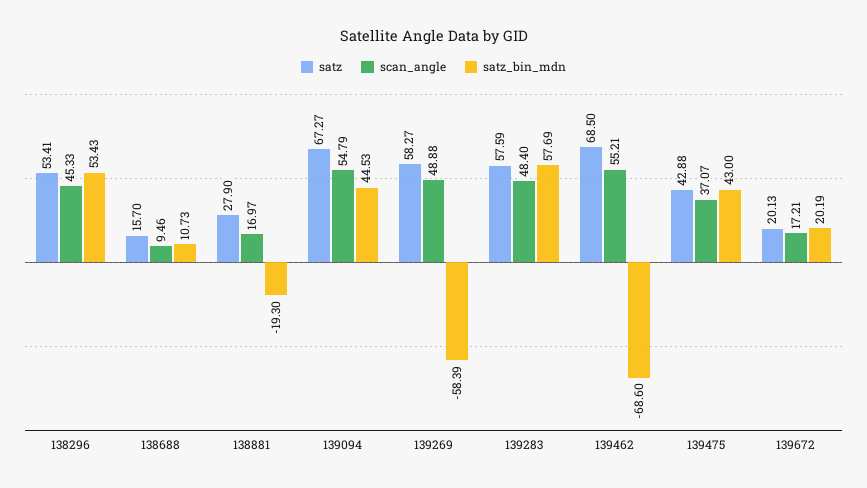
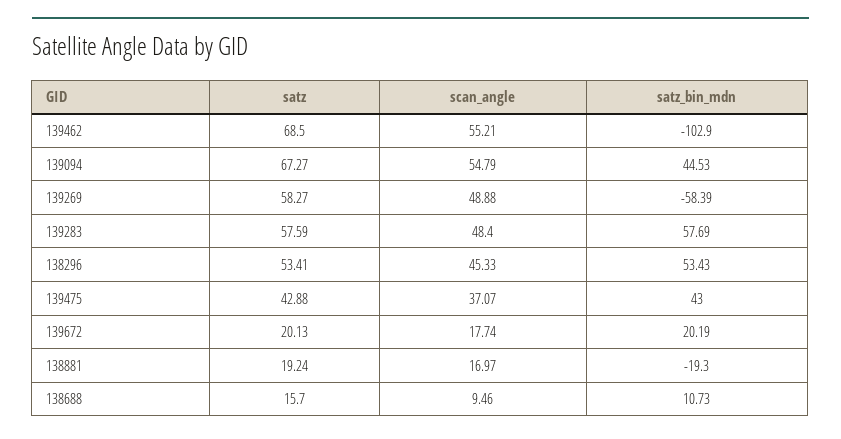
satz, 138881: 27.9 -> 19.24
satz_bin_mdn, 139462: -68.6 -> -102.9
scan_angle, 139672: 17.21 -> 17.74

